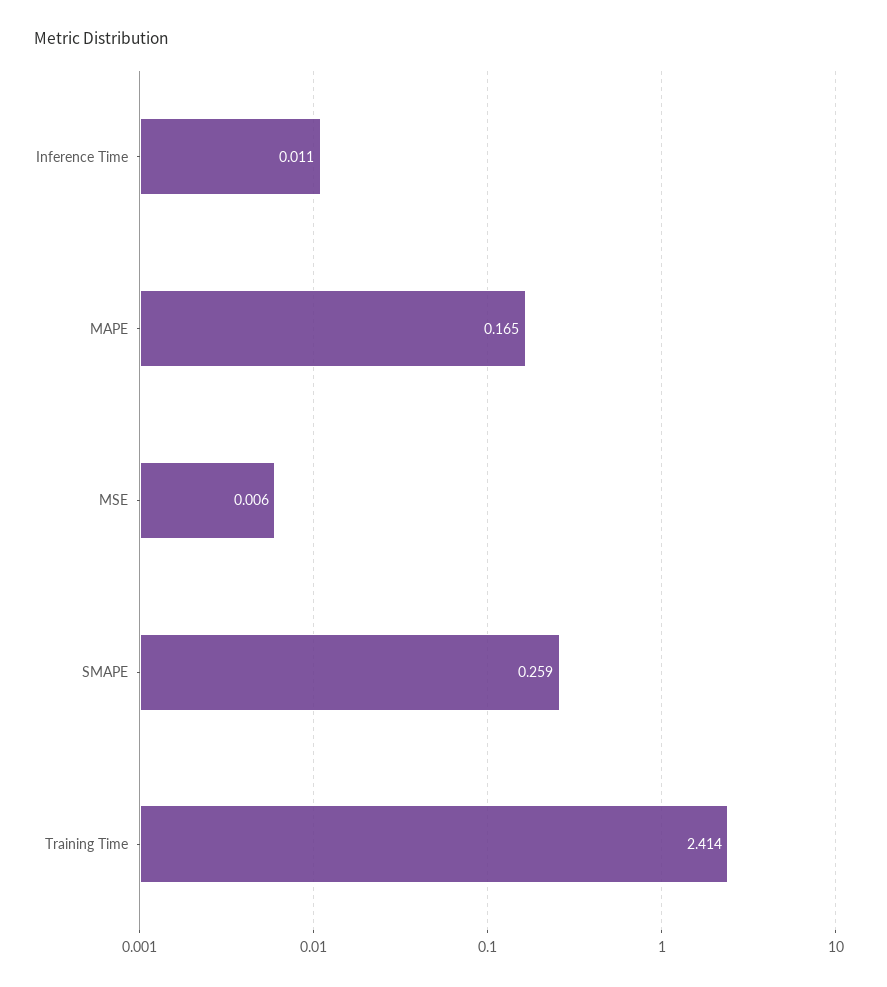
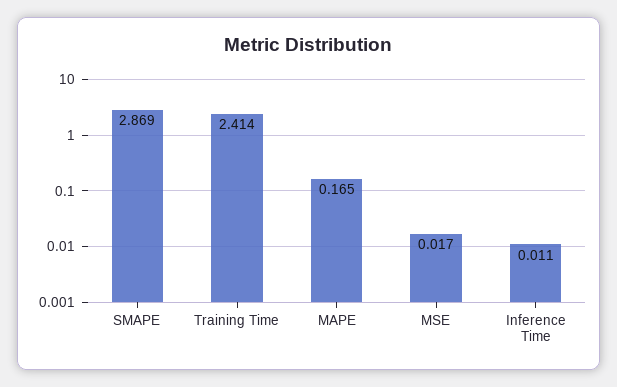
MSE: 0.006 -> 0.017
SMAPE: 0.259 -> 2.869

